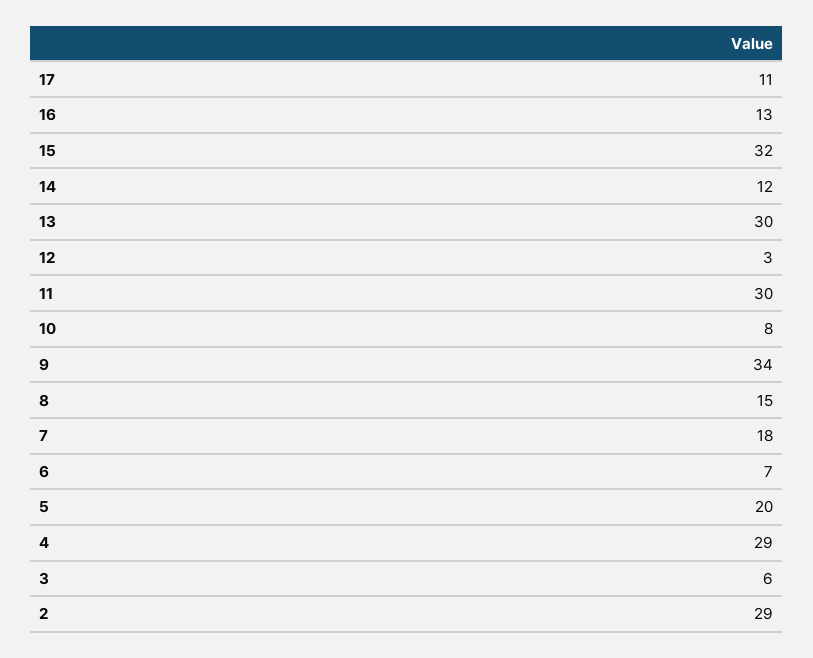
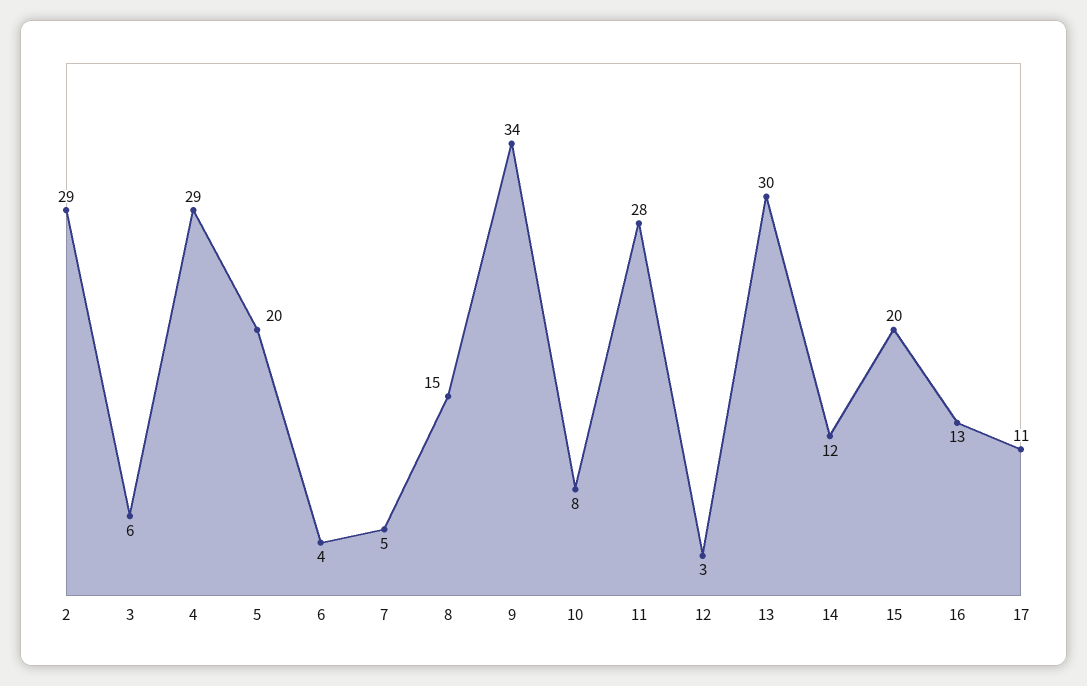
15: 32 -> 20
11: 30 -> 28
7: 18 -> 5
6: 7 -> 4

